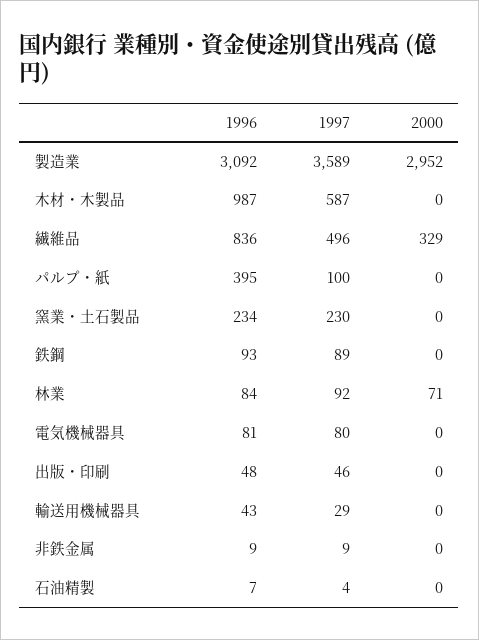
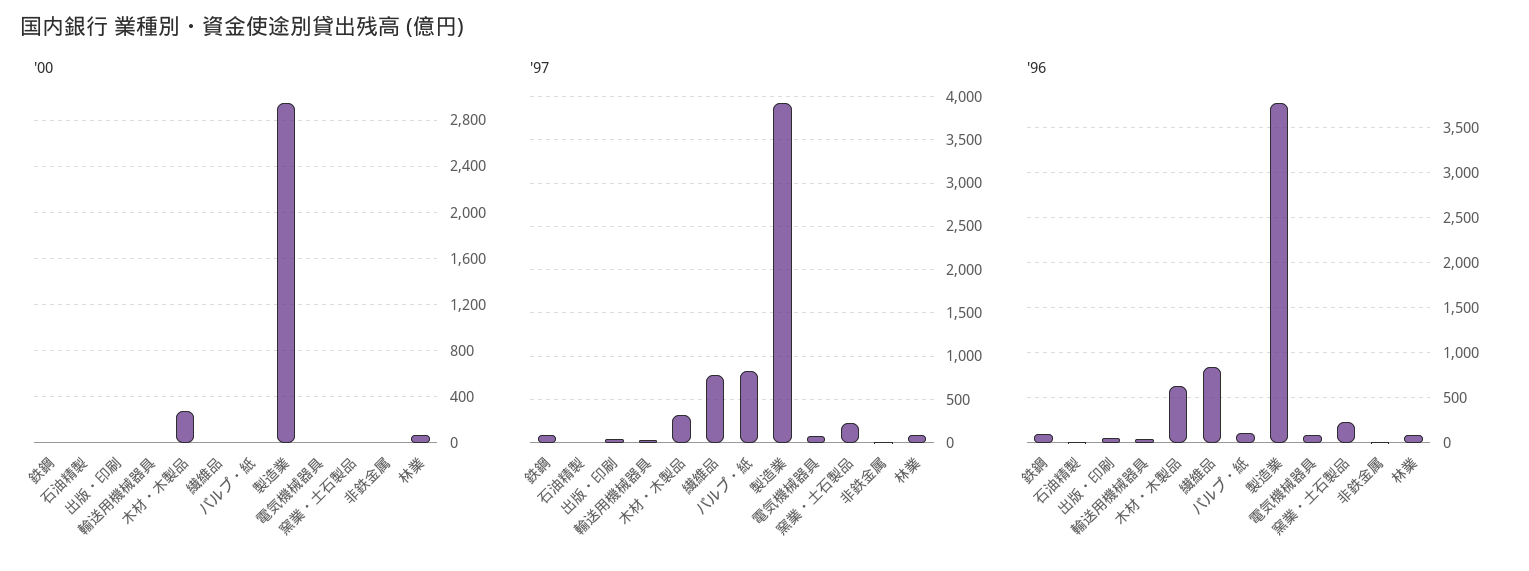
1996, 製造業: 3092 -> 3800
1997, 製造業: 3589 -> 3900
1996, 木材・木製品: 987 -> 600
1997, 木材・木製品: 587 -> 300
2000, 木材・木製品: 0 -> 300
1997, 繊維品: 496 -> 800
2000, 繊維品: 329 -> 0
1996, パルプ・紙: 395 -> 100
1997, パルプ・紙: 100 -> 800

